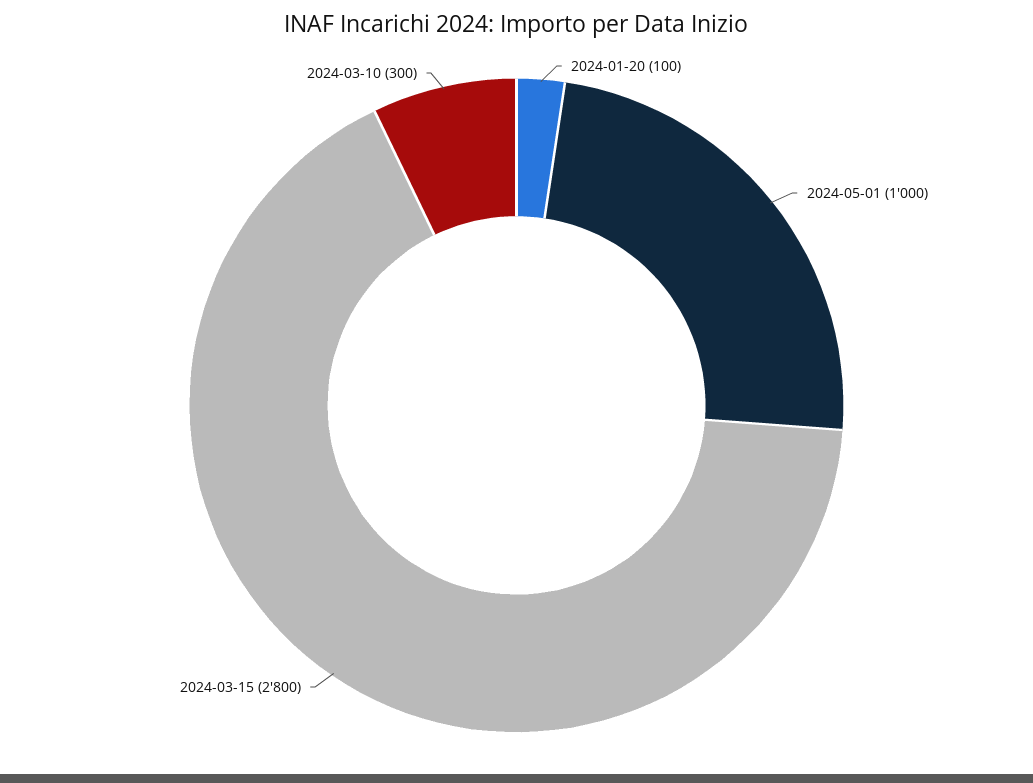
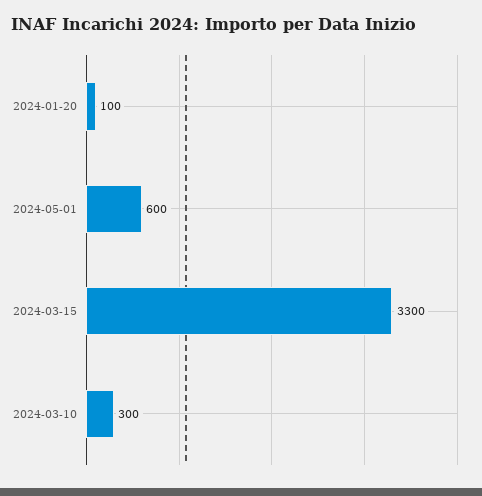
2024-05-01: 1000 -> 600
2024-03-15: 2800 -> 3300

